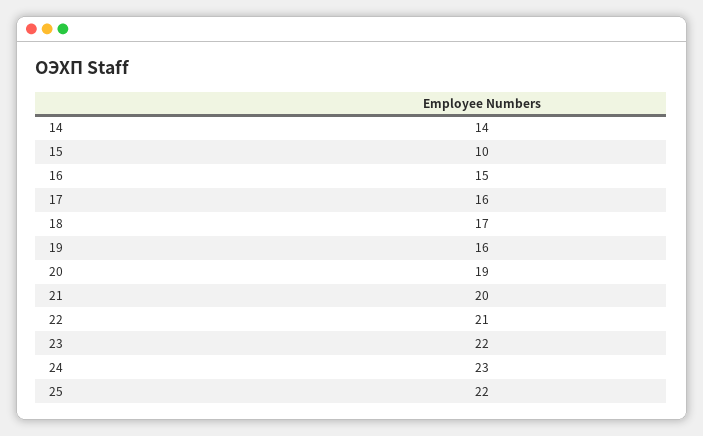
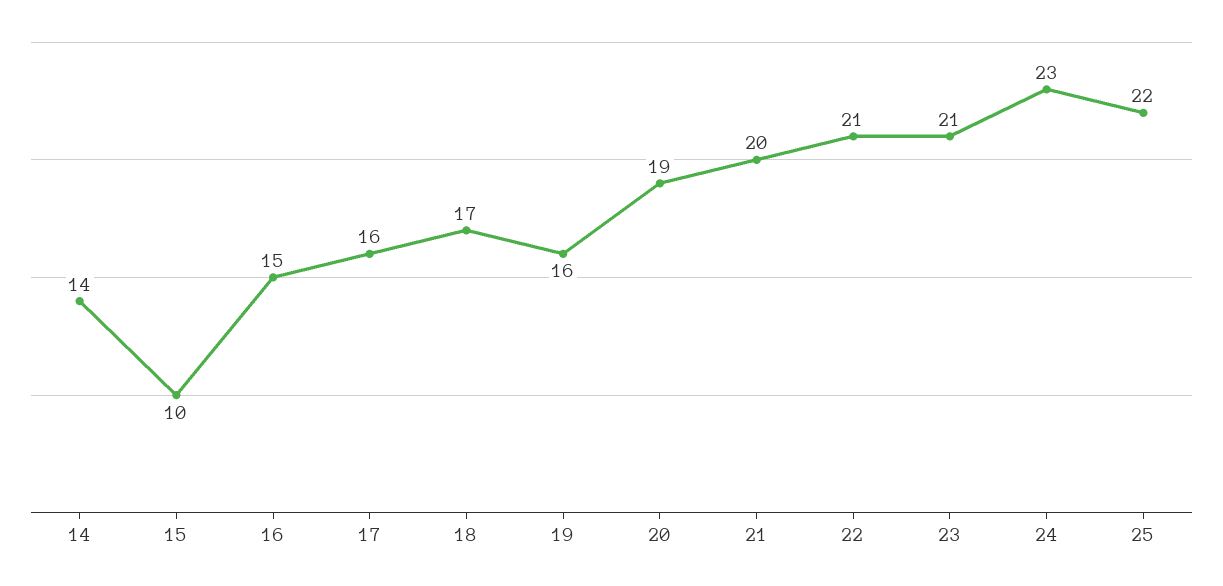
23: 22 -> 21

